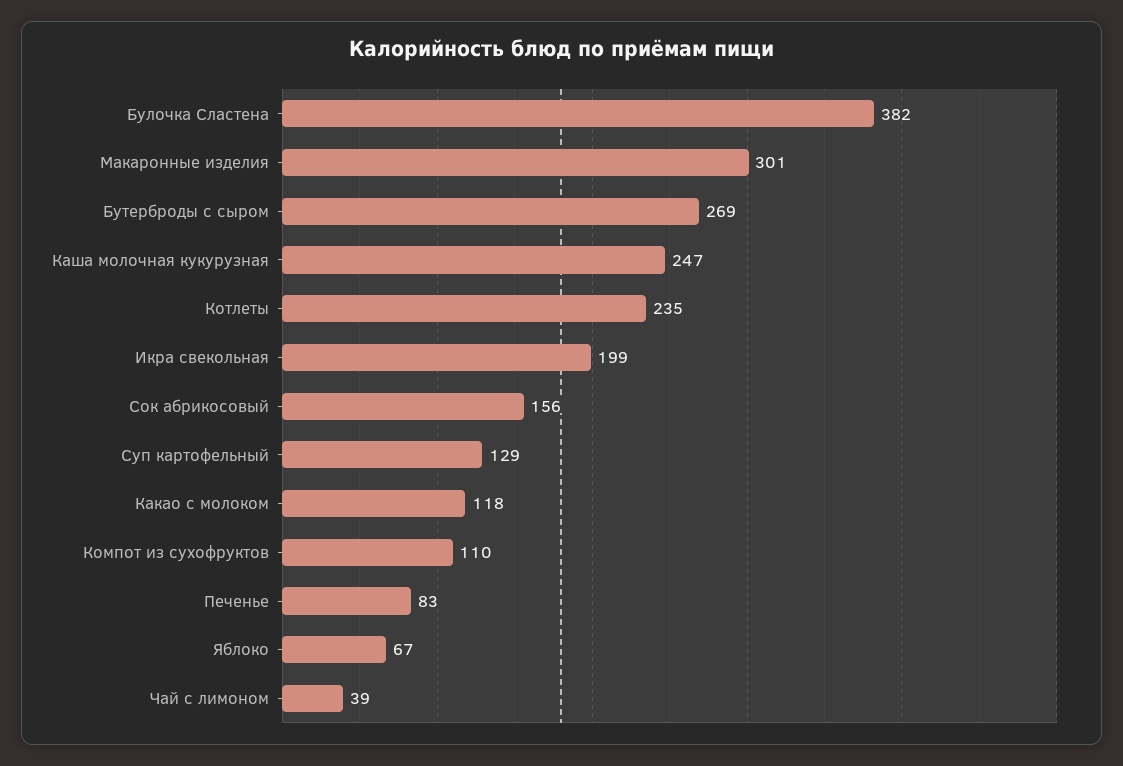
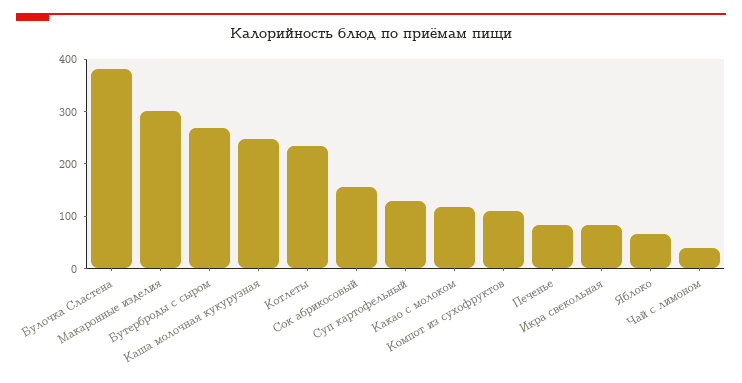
Икра свекольная: 199 -> 80

